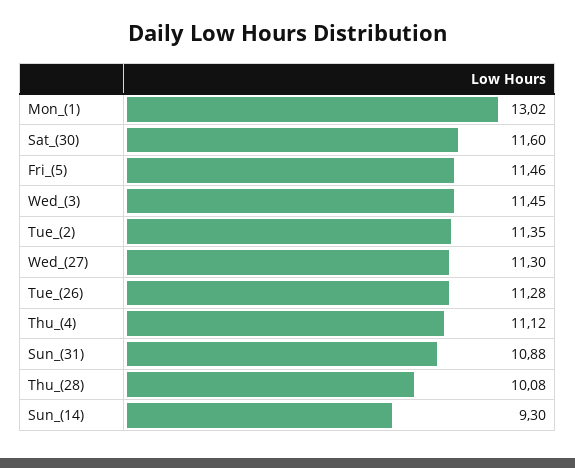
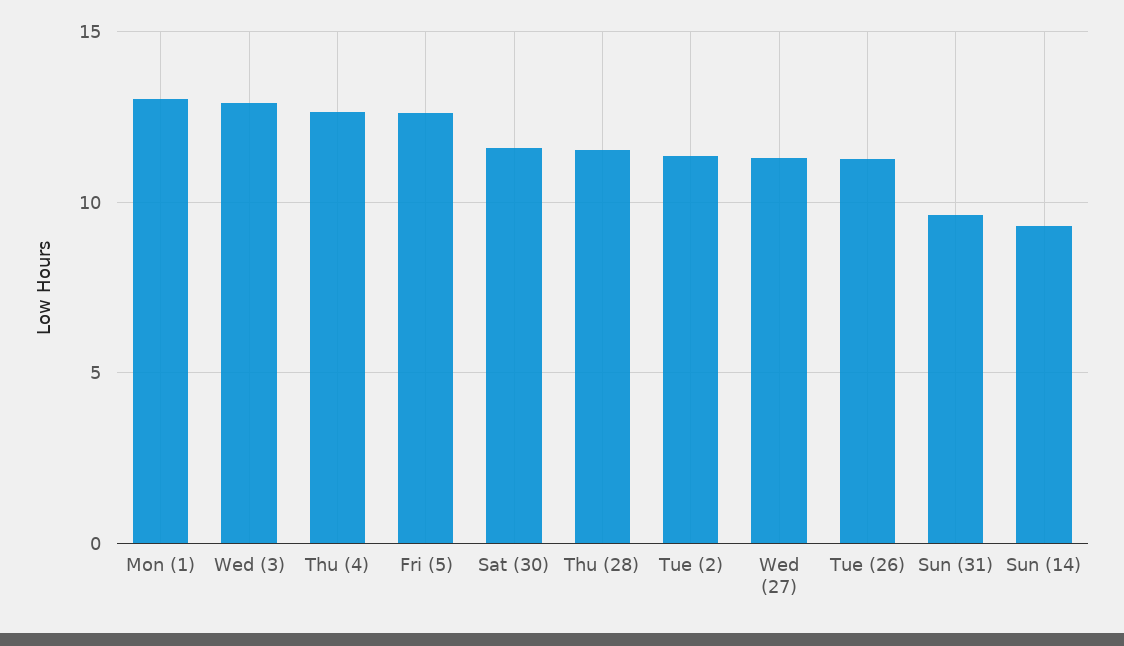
Fri_(5): 11.46 -> 12.5
Wed_(3): 11.45 -> 13
Thu_(4): 11.12 -> 12.5
Sun_(31): 10.88 -> 9.5
Thu_(28): 10.08 -> 11.5

